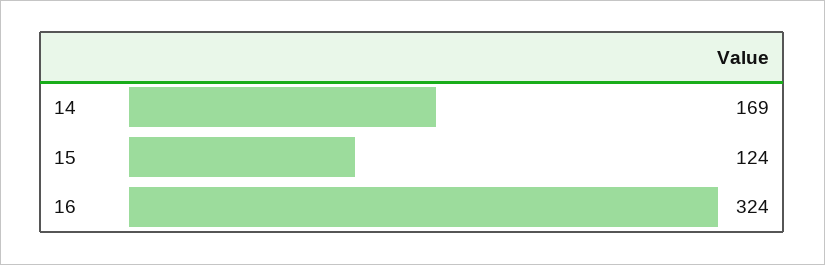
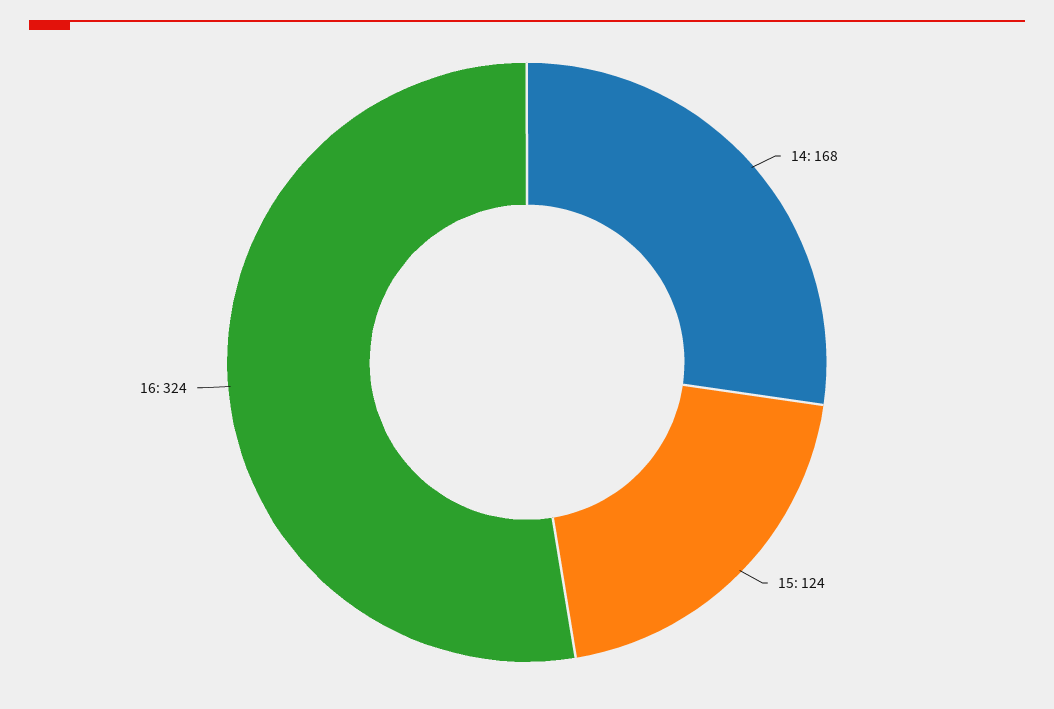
14: 169 -> 168

